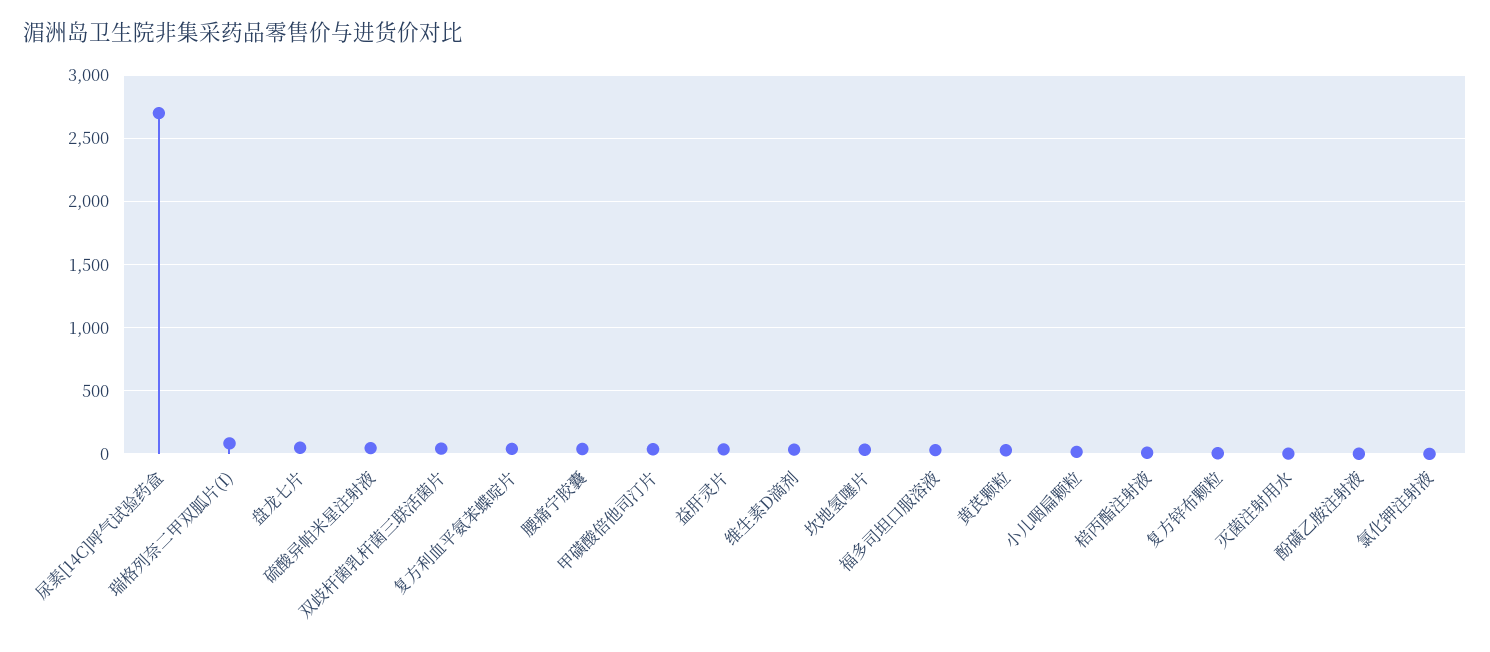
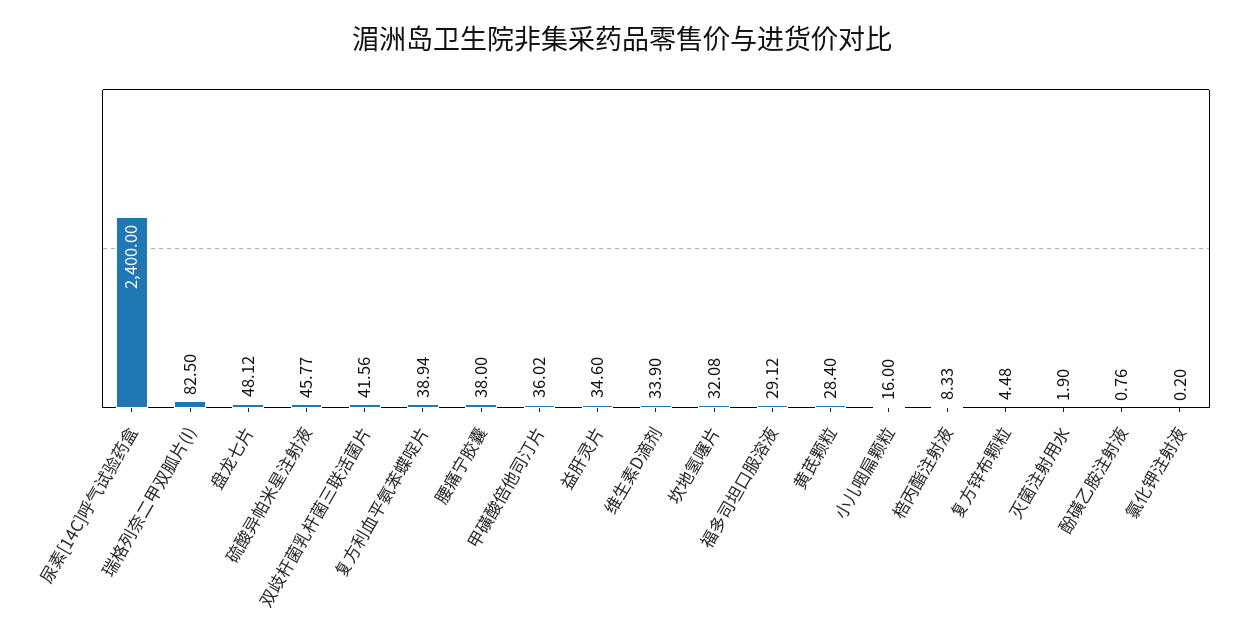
尿素[14C]呼气试验药盒: 2700 -> 2400

